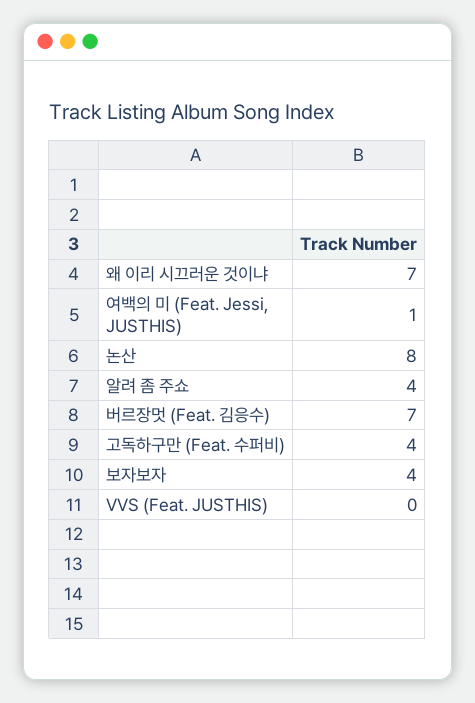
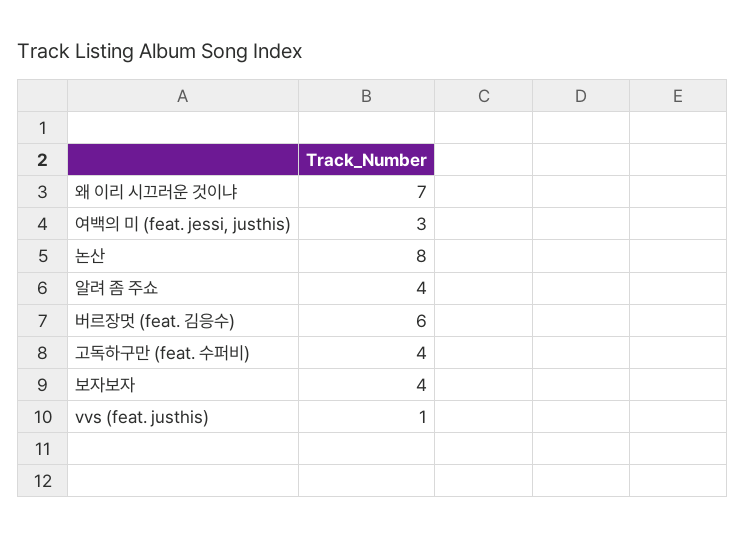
여백의 미 (Feat. Jessi, JUSTHIS): 1 -> 3
버르장멋 (Feat. 김응수): 7 -> 6
VVS (Feat. JUSTHIS): 0 -> 1

